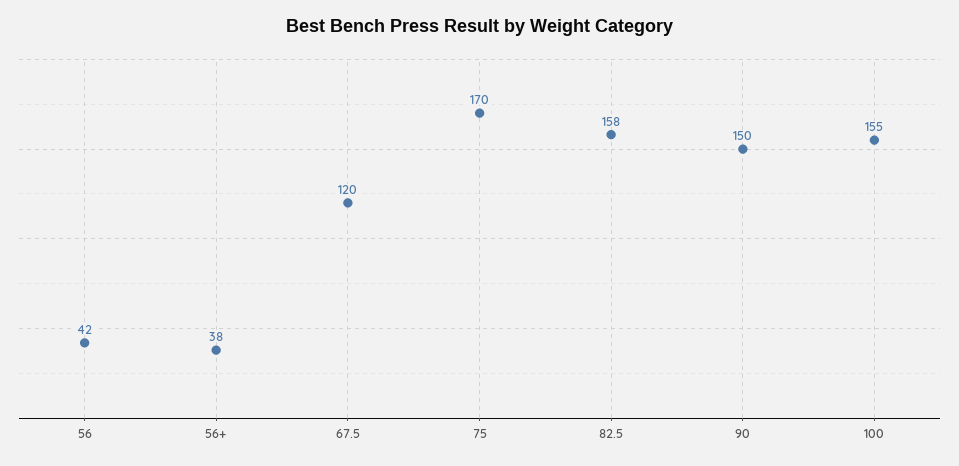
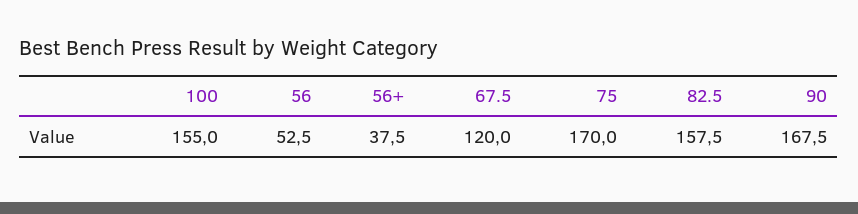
56: 42 -> 52.5
90: 150 -> 167.5

